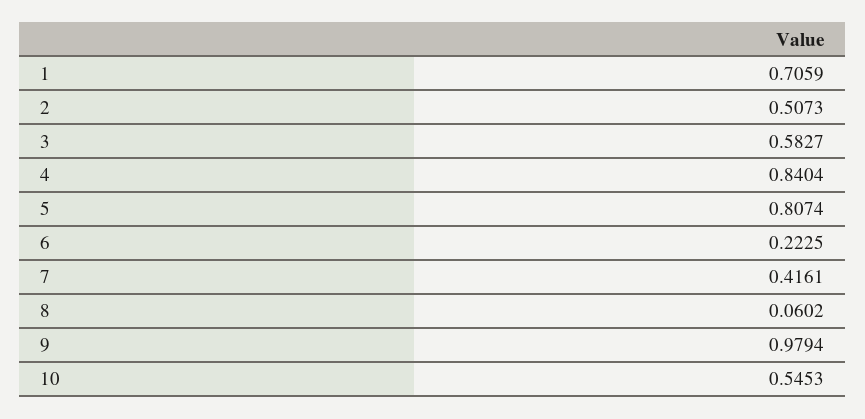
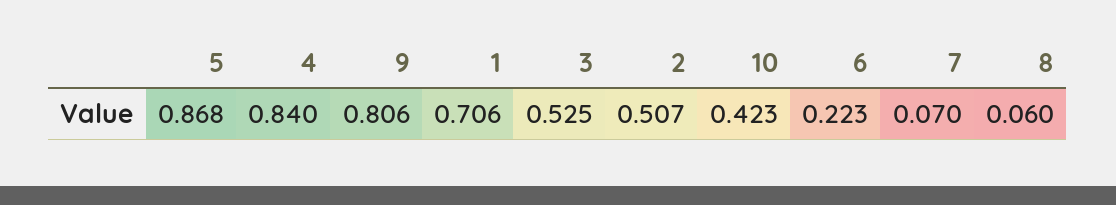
3: 0.5827 -> 0.525
5: 0.8074 -> 0.868
7: 0.4161 -> 0.07
9: 0.9794 -> 0.806
10: 0.5453 -> 0.423

